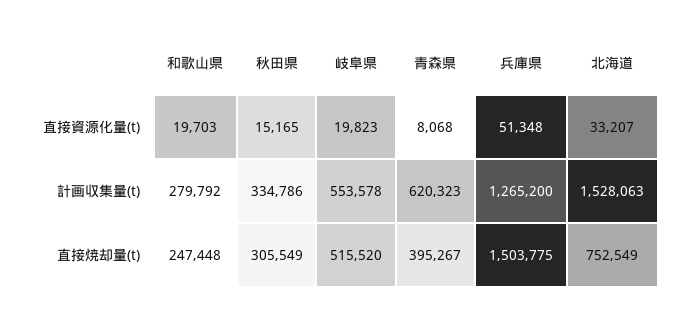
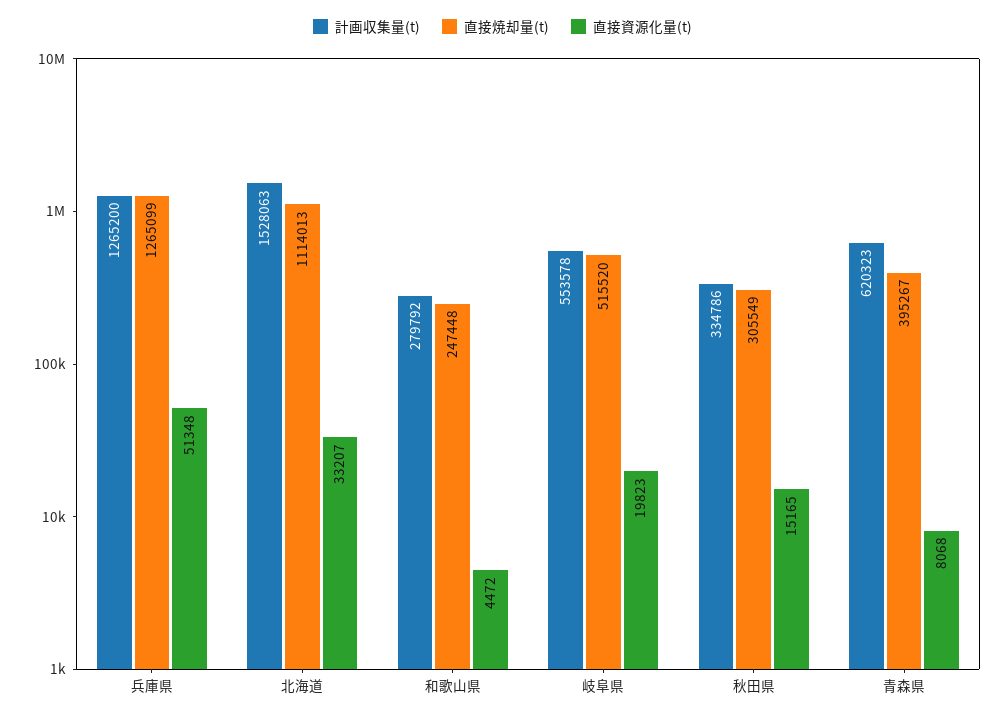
直接資源化量(t), 和歌山県: 19703 -> 4472
直接焼却量(t), 兵庫県: 1503775 -> 1265099
直接焼却量(t), 北海道: 752549 -> 1114013

